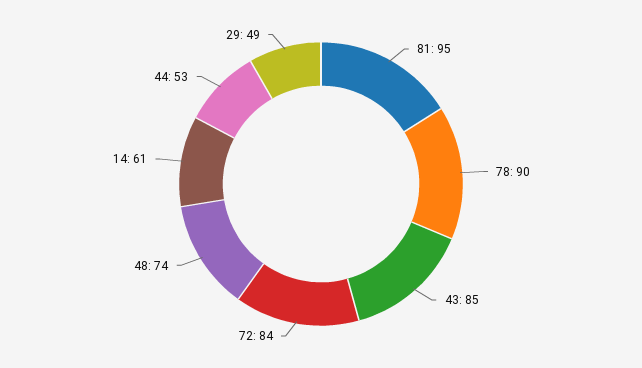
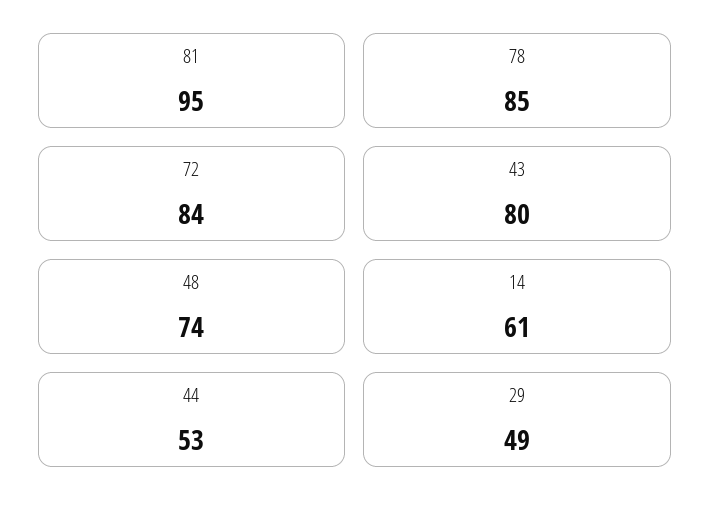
78: 90 -> 85
43: 85 -> 80

